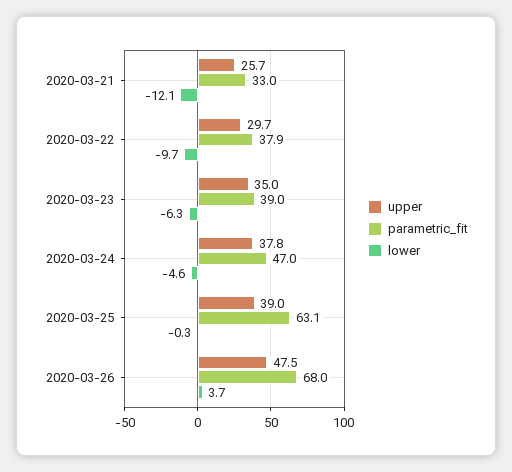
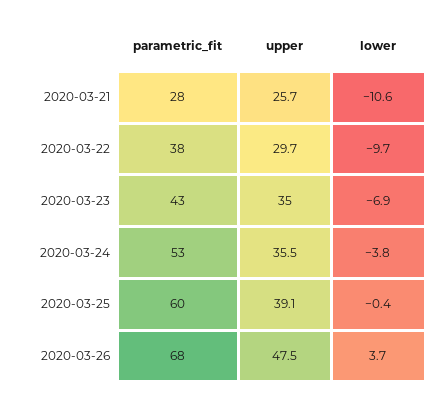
parametric_fit, 2020-03-21: 33 -> 28
lower, 2020-03-21: -12.1 -> -10.6
parametric_fit, 2020-03-23: 39 -> 43
lower, 2020-03-23: -6.3 -> -6.9
upper, 2020-03-24: 37.8 -> 35.5
parametric_fit, 2020-03-24: 47 -> 53
lower, 2020-03-24: -4.6 -> -3.8
upper, 2020-03-25: 39 -> 39.1
parametric_fit, 2020-03-25: 63.1 -> 60
lower, 2020-03-25: -0.3 -> -0.4

